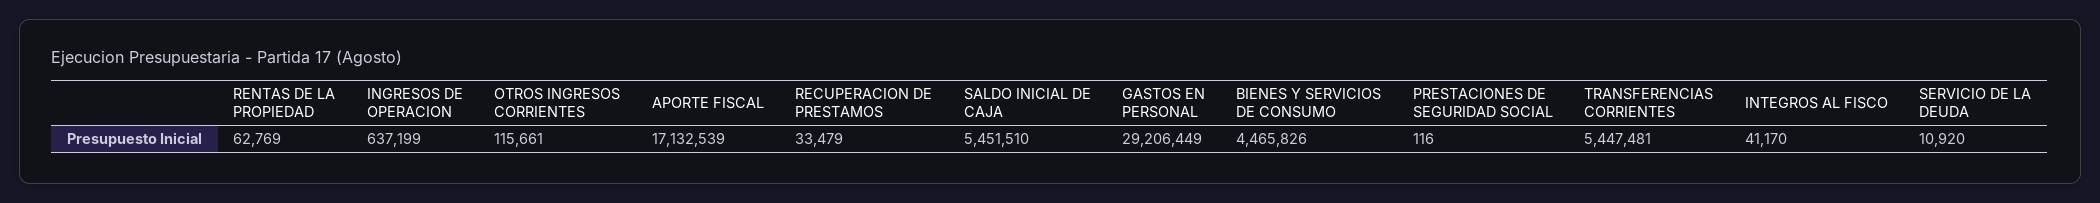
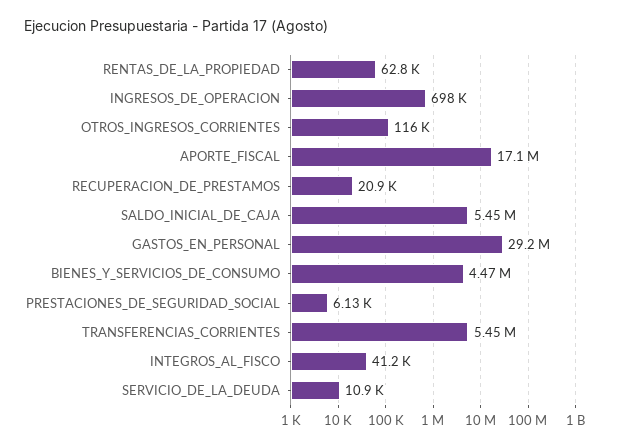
INGRESOS DE OPERACION: 637199 -> 698000
RECUPERACION DE PRESTAMOS: 33479 -> 20900
PRESTACIONES DE SEGURIDAD SOCIAL: 116 -> 6130

